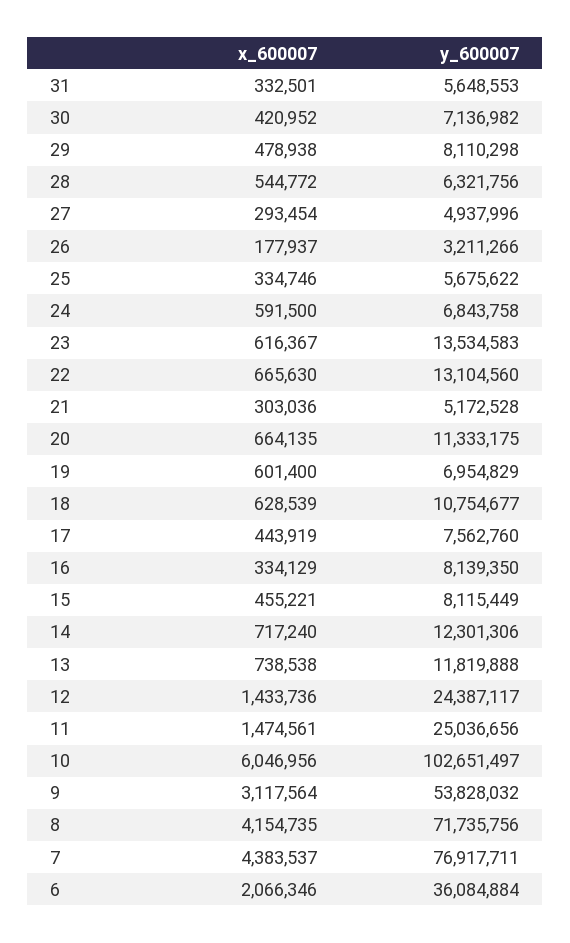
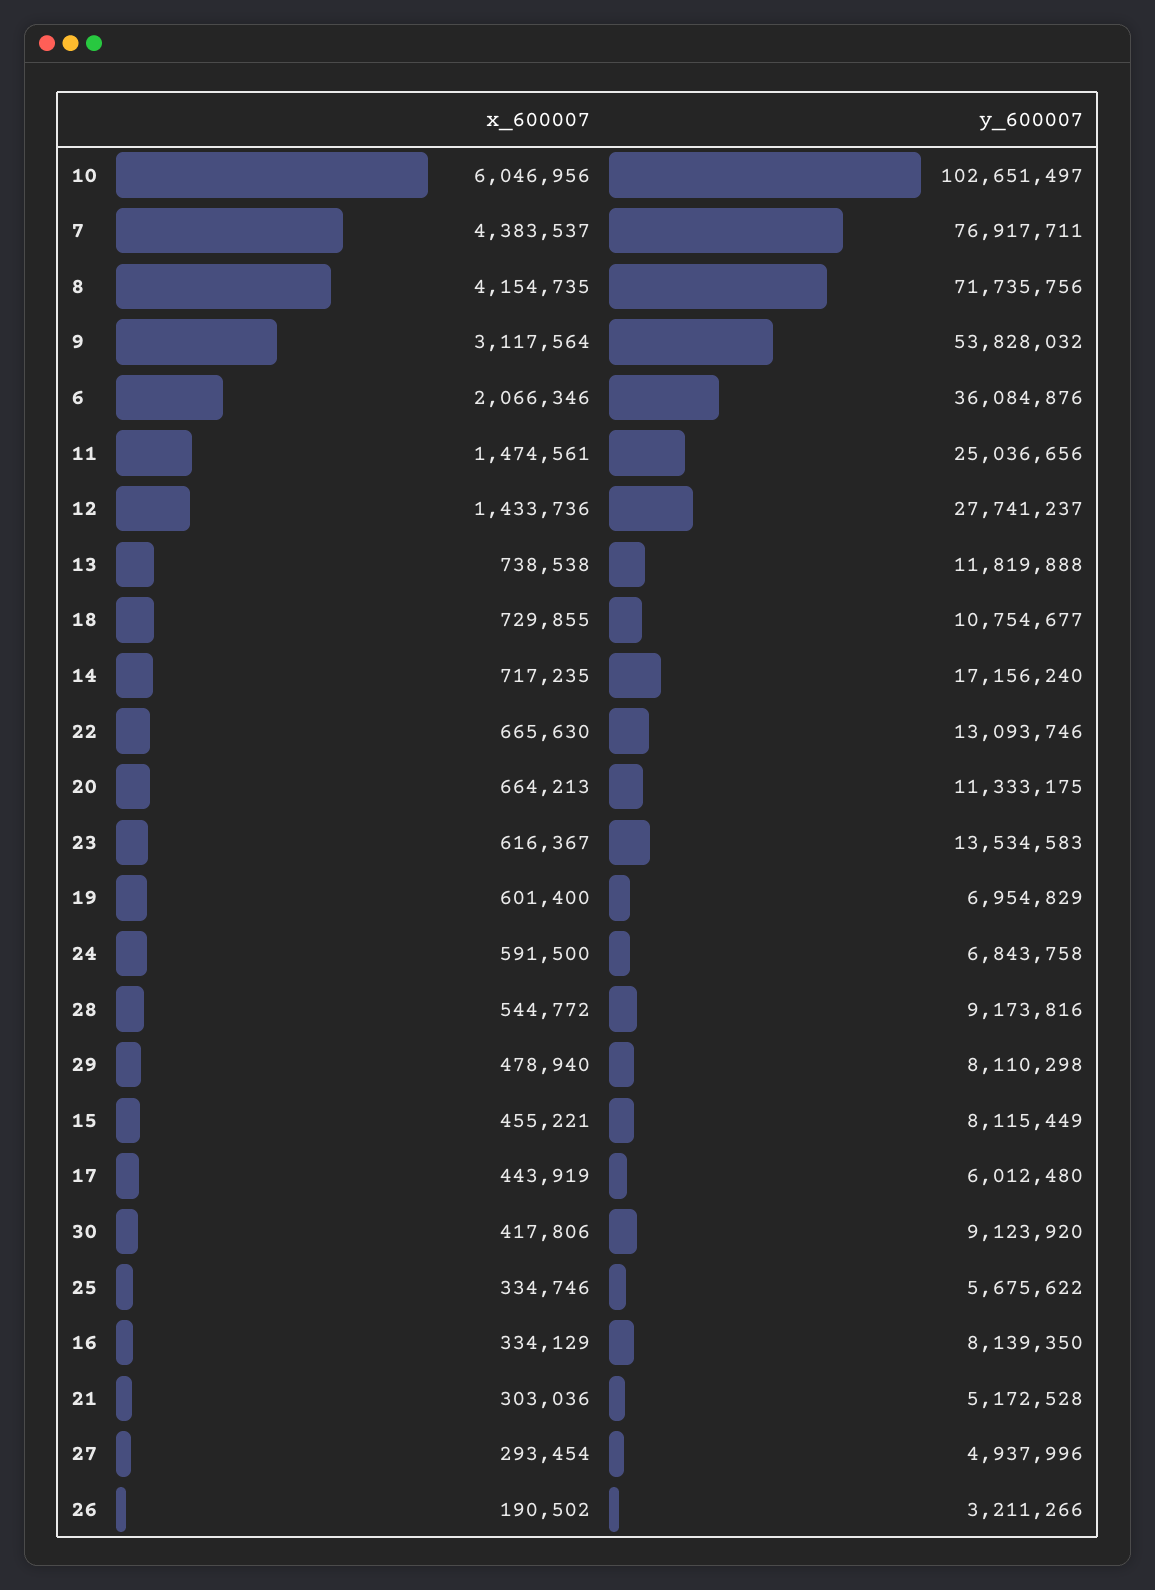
x_600007, 31: 332501 -> none
y_600007, 31: 5648553 -> none
x_600007, 30: 420952 -> 417806
y_600007, 30: 7136982 -> 9123920
x_600007, 29: 478938 -> 478940
y_600007, 28: 6321756 -> 9173816
x_600007, 26: 177937 -> 190502
y_600007, 22: 13104560 -> 13093746
x_600007, 20: 664135 -> 664213
x_600007, 18: 628539 -> 729855
y_600007, 17: 7562760 -> 6012480
x_600007, 14: 717240 -> 717235
y_600007, 14: 12301306 -> 17156240
y_600007, 12: 24387117 -> 27741237
y_600007, 6: 36084884 -> 36084876

